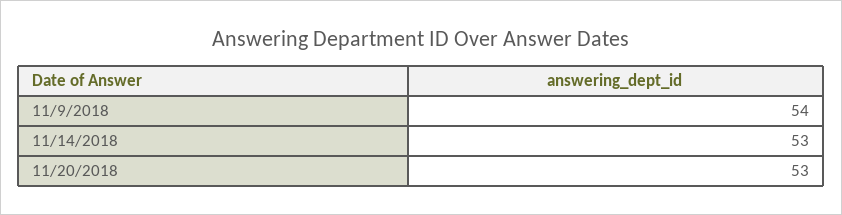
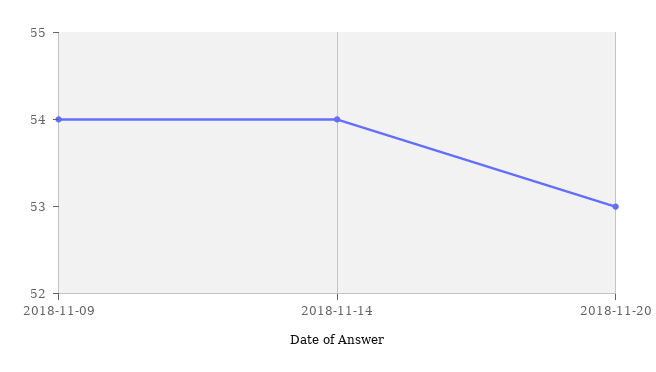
11/14/2018: 53 -> 54

